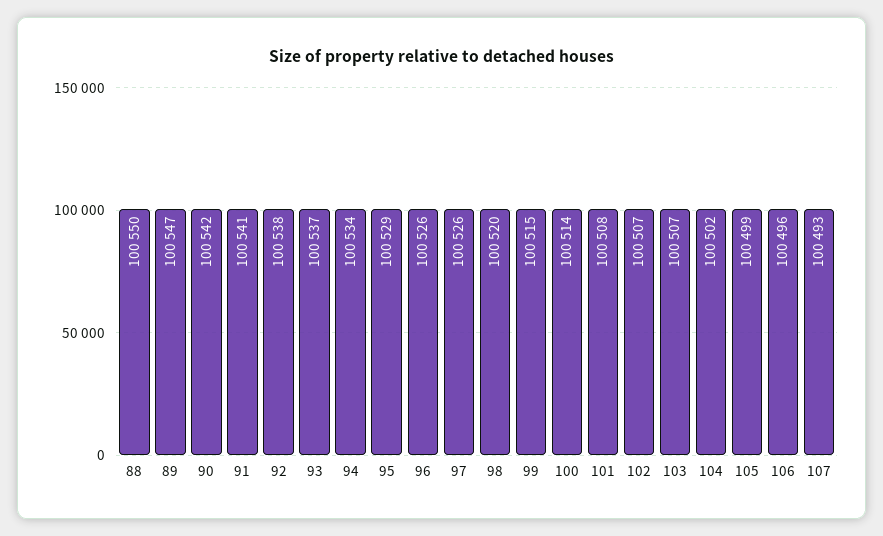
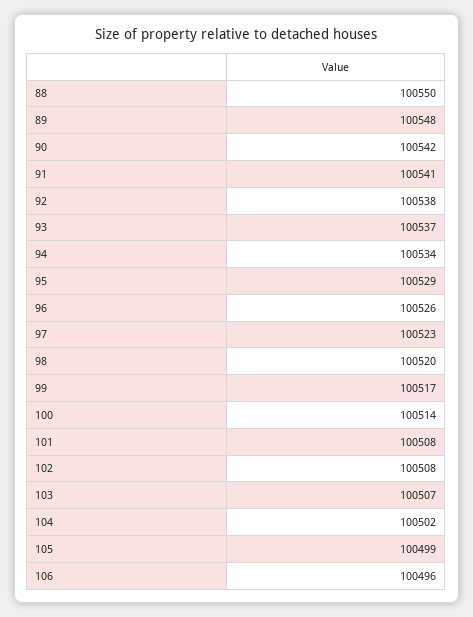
89: 100547 -> 100548
97: 100526 -> 100523
99: 100515 -> 100517
102: 100507 -> 100508
107: 100493 -> none

